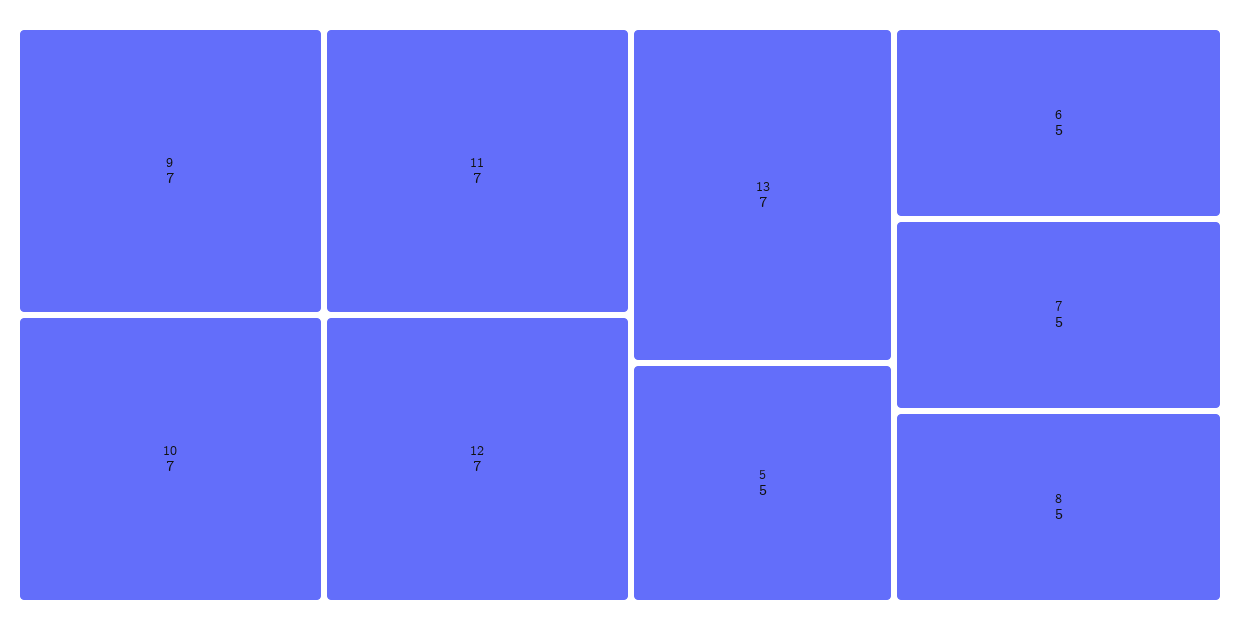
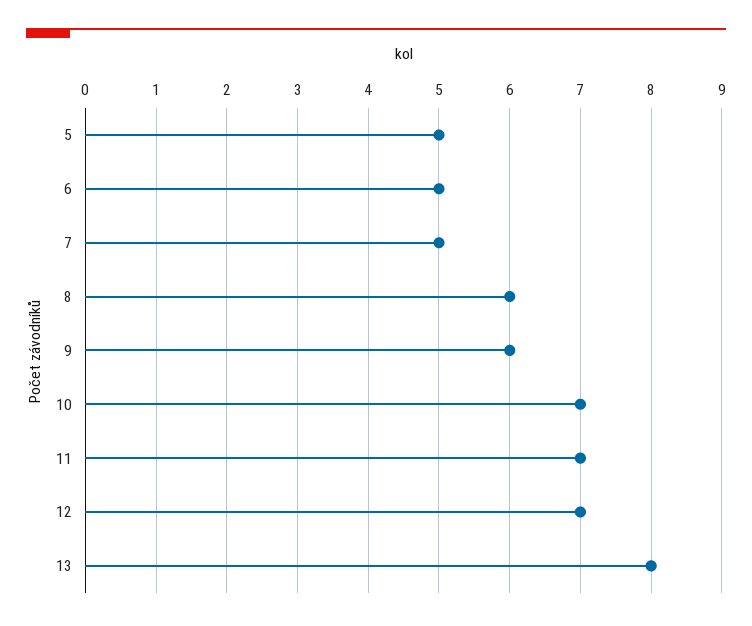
9: 7 -> 6
13: 7 -> 8
8: 5 -> 6

